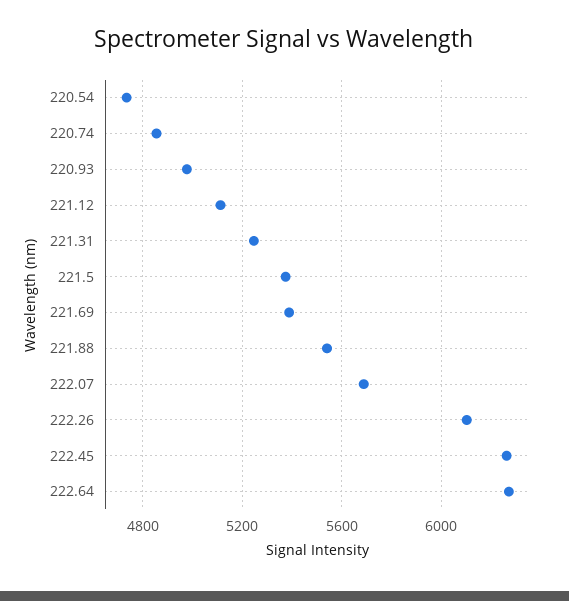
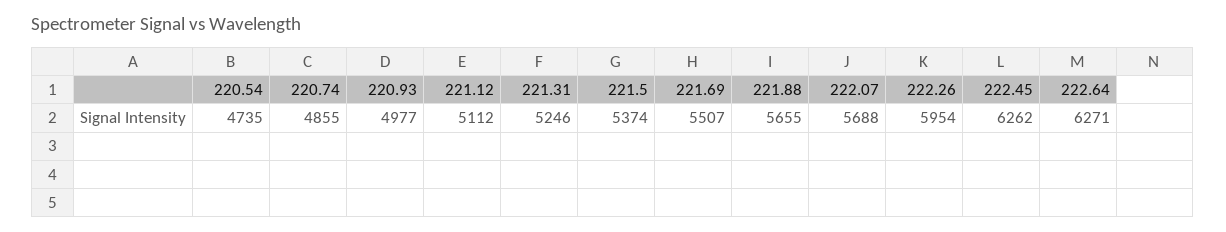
221.69: 5400 -> 5507
221.88: 5550 -> 5655
222.26: 6100 -> 5954

